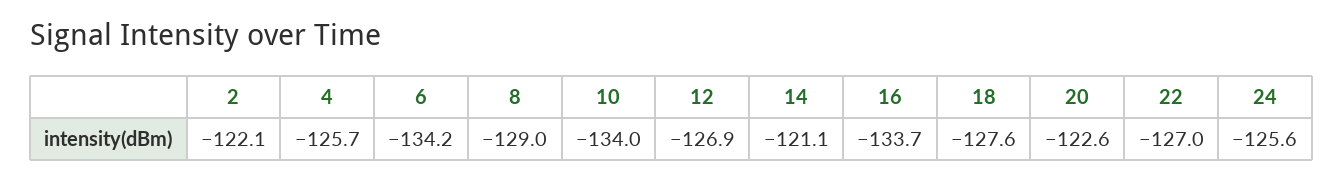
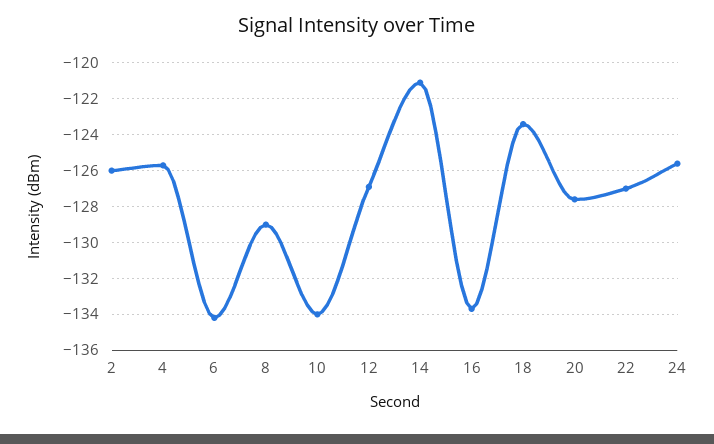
2: -122.1 -> -126
18: -127.6 -> -123.5
20: -122.6 -> -127.5

